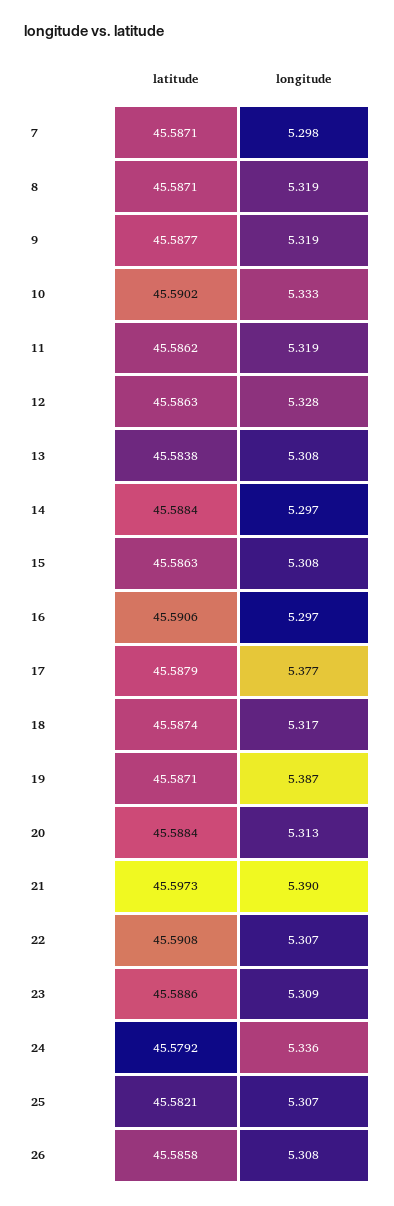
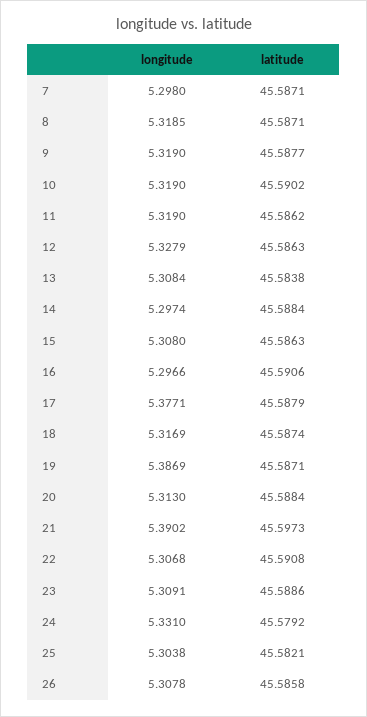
longitude, 10: 5.333 -> 5.319
longitude, 24: 5.336 -> 5.331
longitude, 25: 5.307 -> 5.3038

